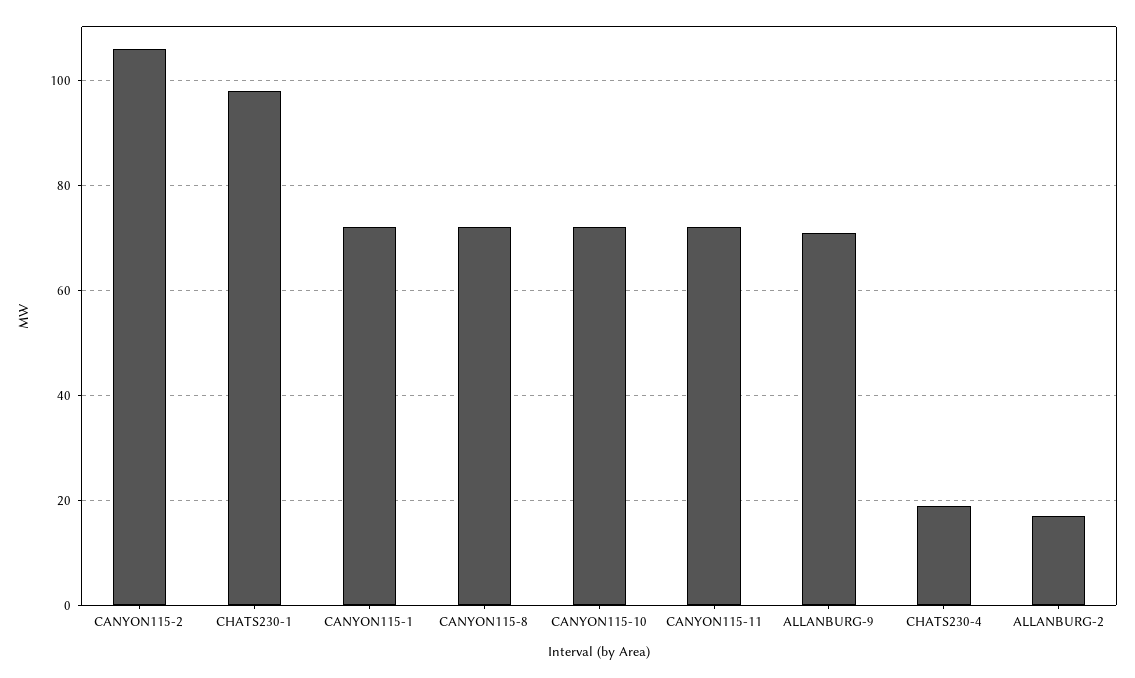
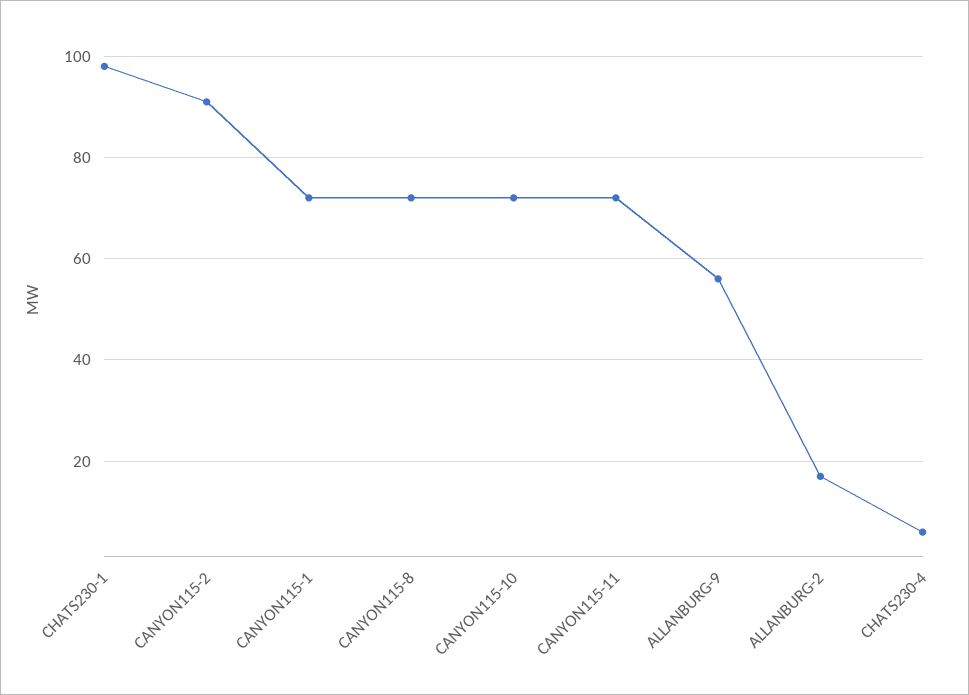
CANYON115-2: 105 -> 90
ALLANBURG-9: 70 -> 55
CHATS230-4: 20 -> 5

